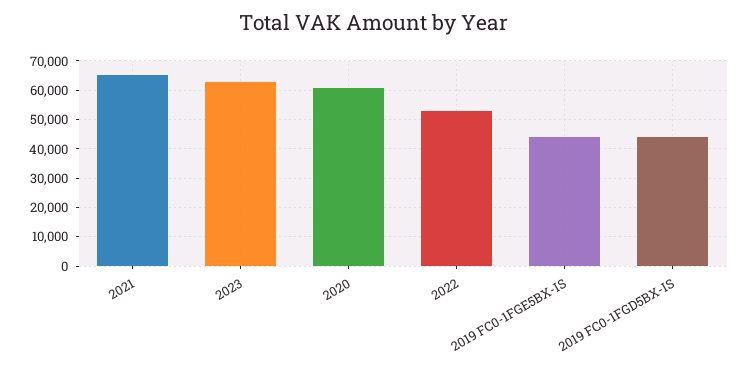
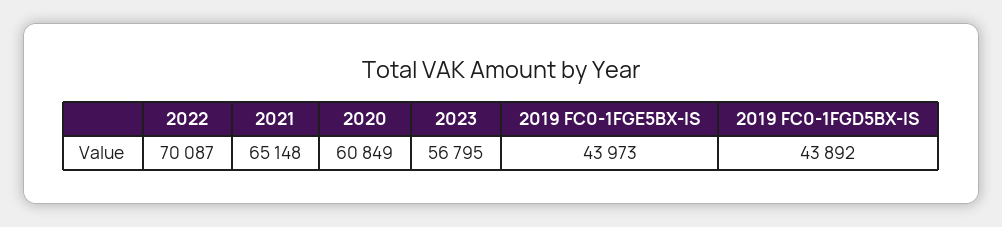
2023: 62500 -> 56795
2022: 52500 -> 70087

